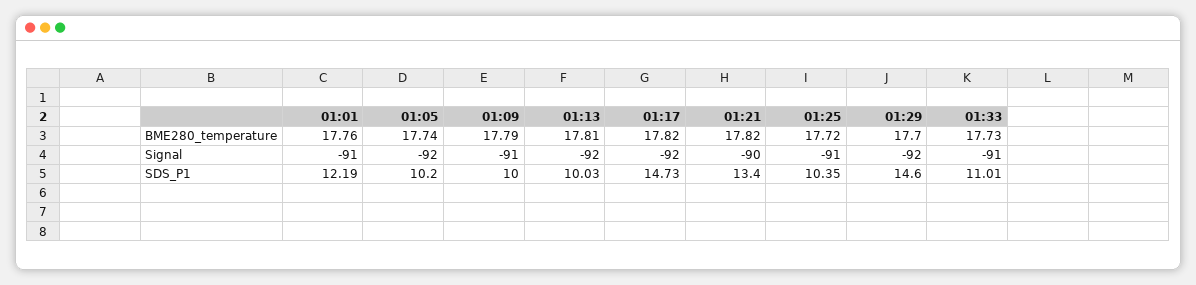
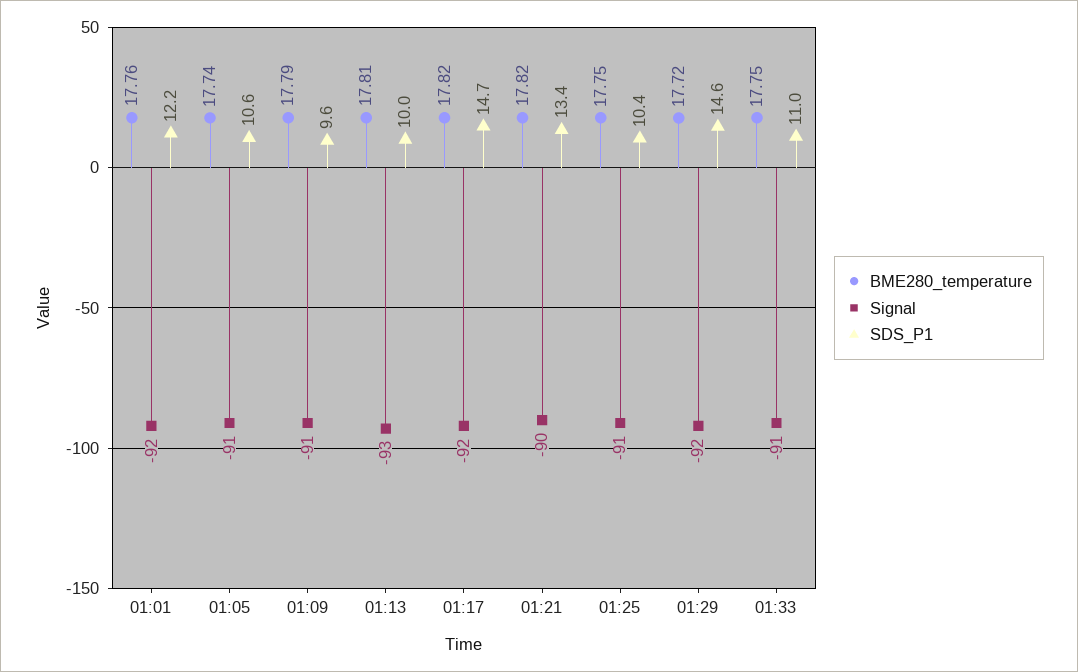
BME280_temperature, 01:25: 17.72 -> 17.75
BME280_temperature, 01:29: 17.7 -> 17.72
BME280_temperature, 01:33: 17.73 -> 17.75
Signal, 01:01: -91 -> -92
Signal, 01:05: -92 -> -91
Signal, 01:13: -92 -> -93
SDS_P1, 01:05: 10.2 -> 10.6
SDS_P1, 01:09: 10 -> 9.6

